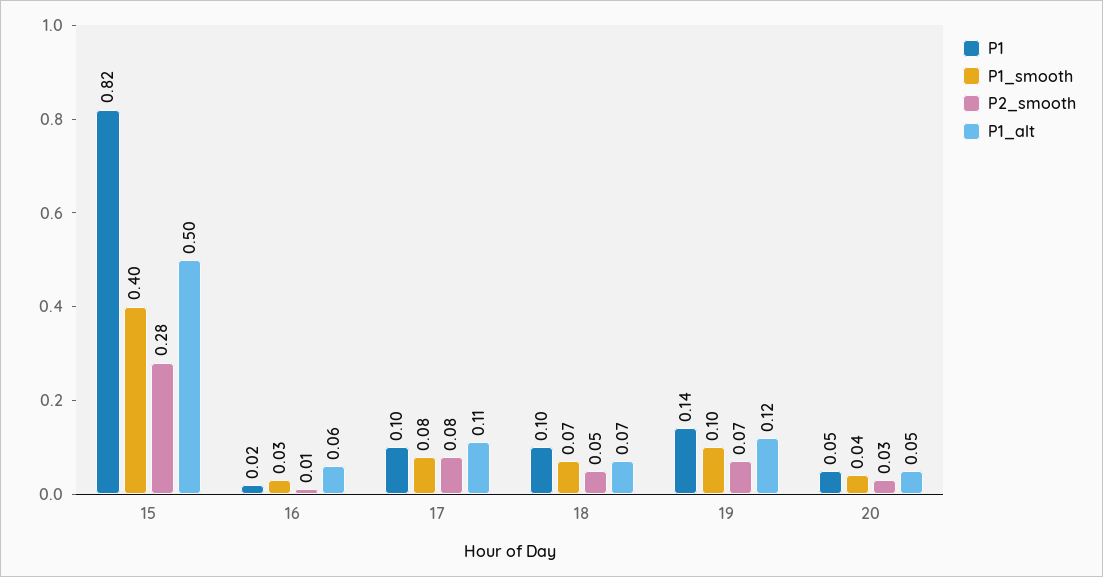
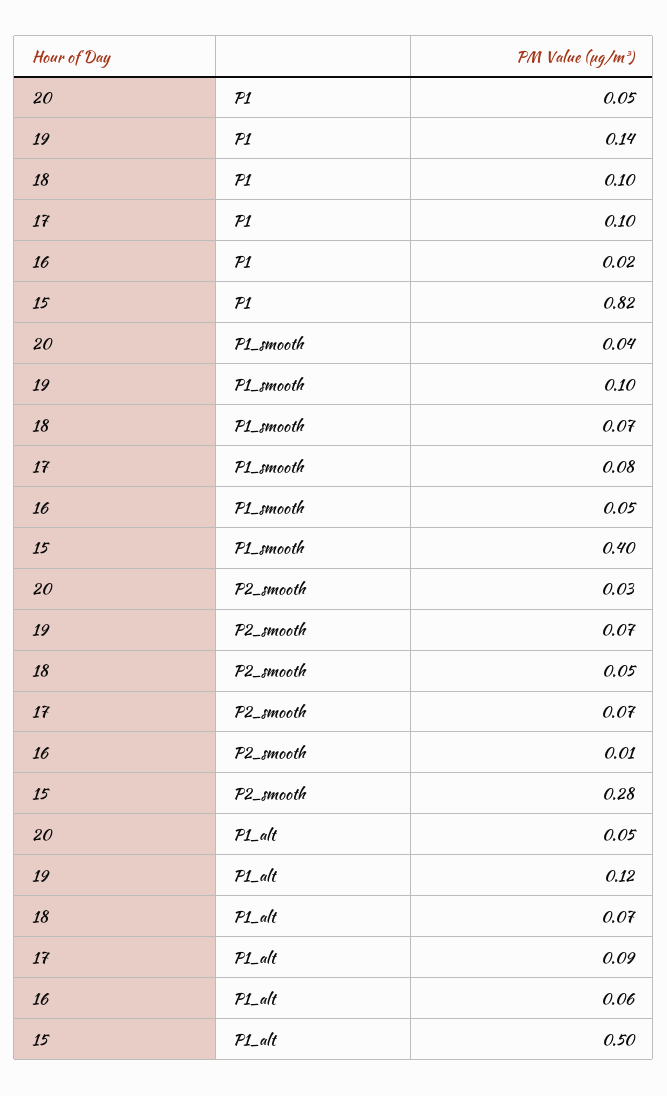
P1_smooth, 16: 0.03 -> 0.05
P2_smooth, 17: 0.08 -> 0.07
P1_alt, 17: 0.11 -> 0.09

